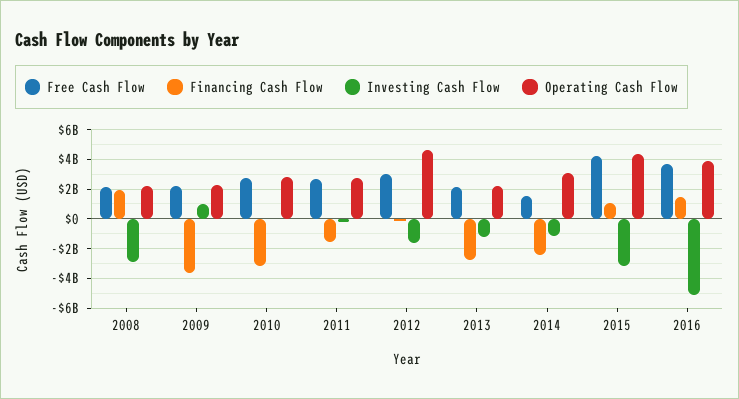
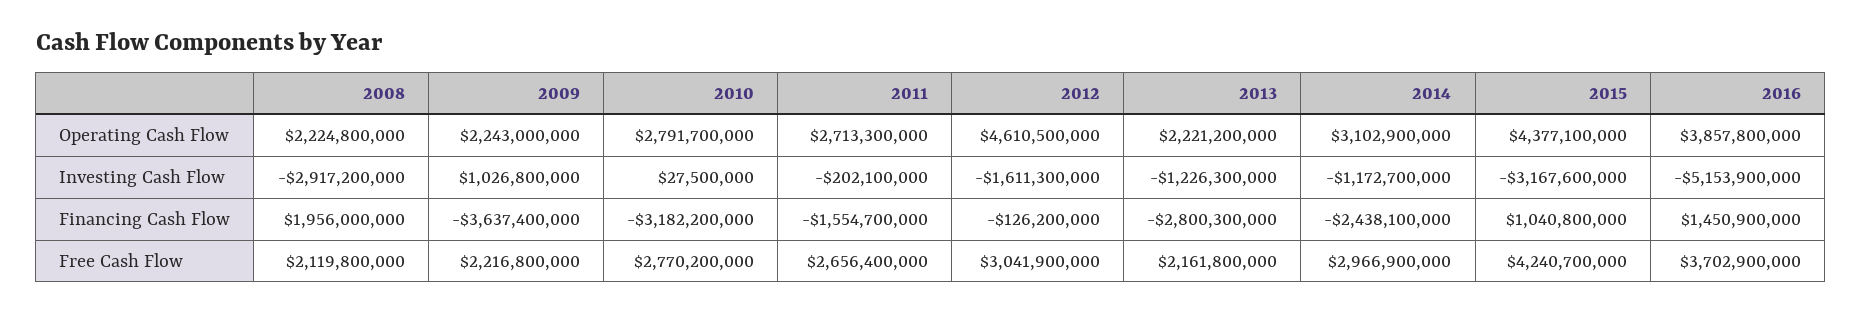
Free Cash Flow, 2014: 1500000000 -> 2966900000

